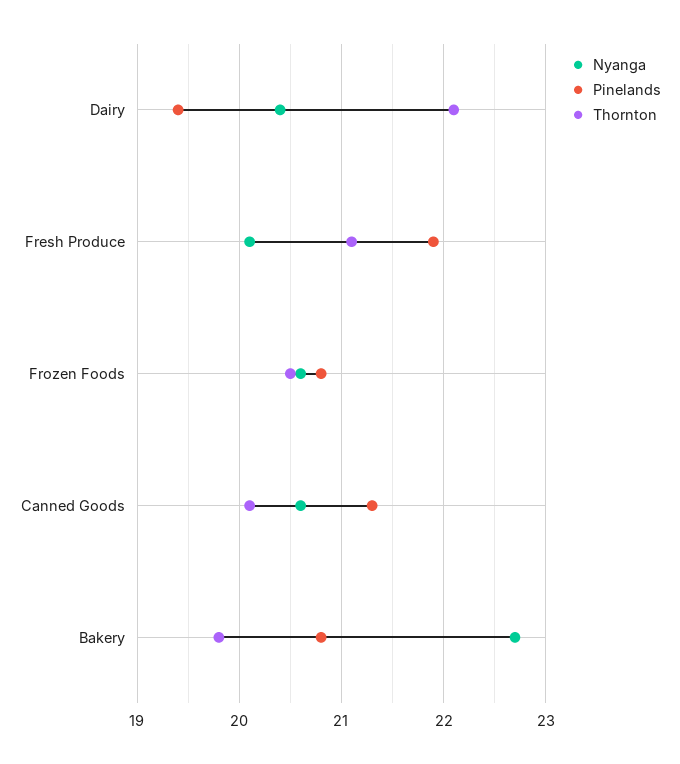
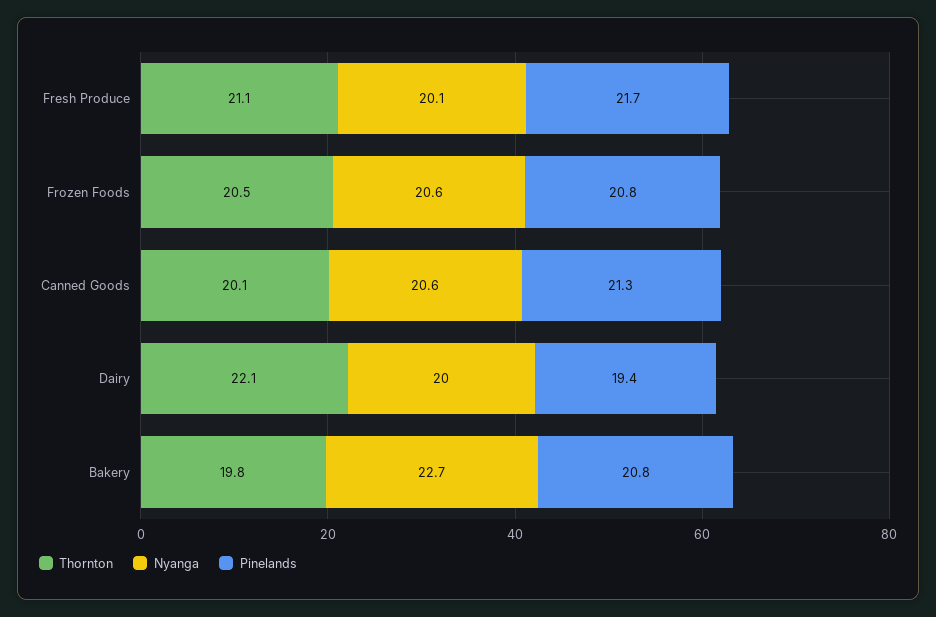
Nyanga, Dairy: 20.4 -> 20
Pinelands, Fresh Produce: 21.9 -> 21.7

